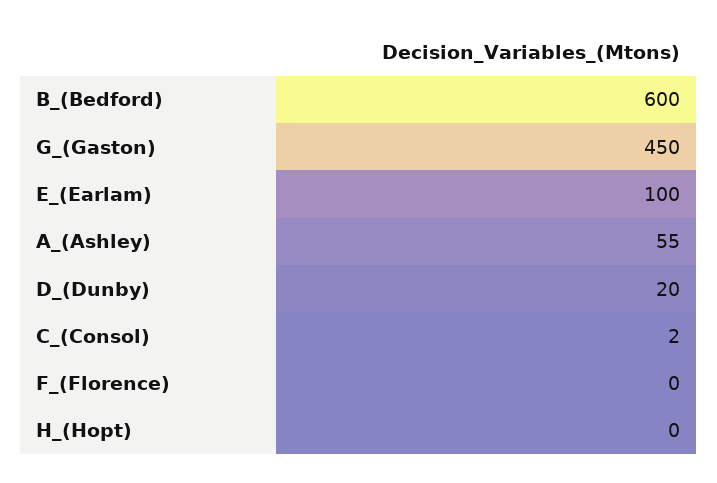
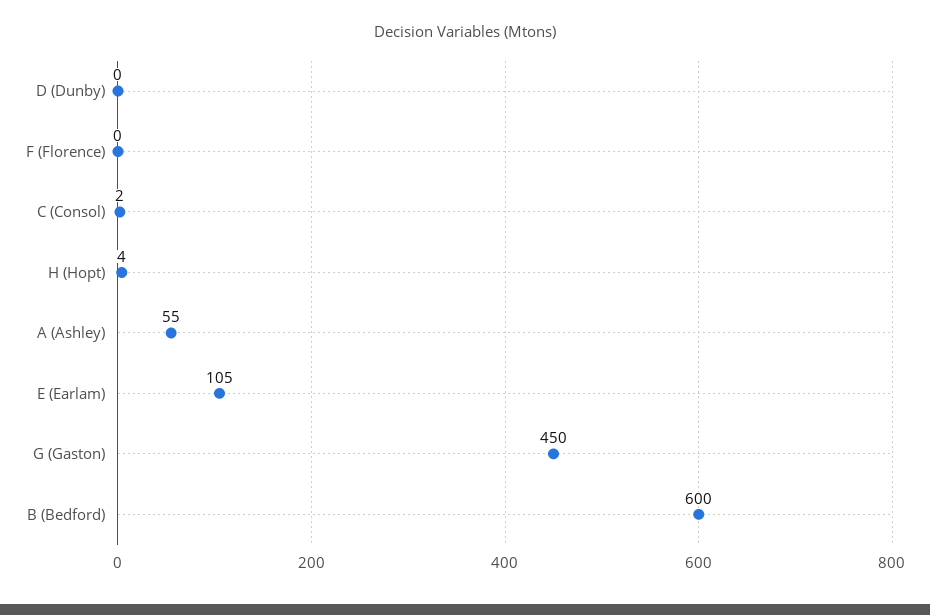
E_(Earlam): 100 -> 105
D_(Dunby): 20 -> 0
H_(Hopt): 0 -> 4

